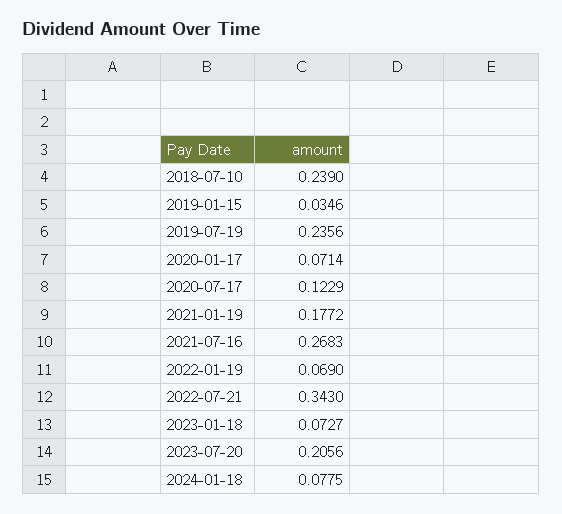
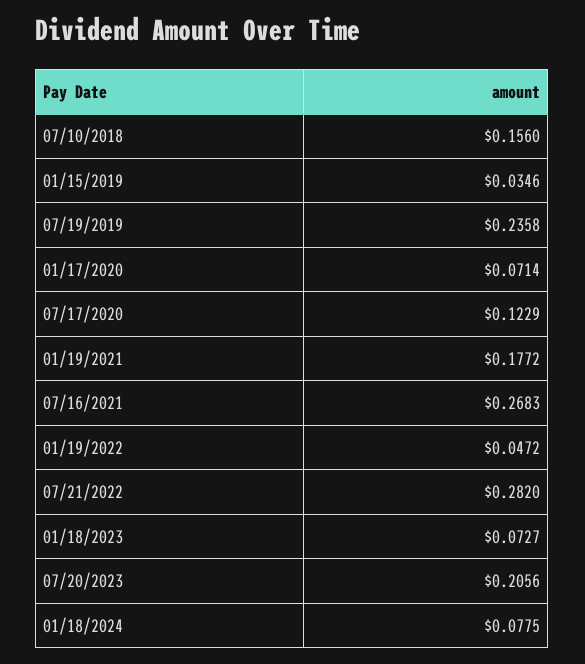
2018-07-10: 0.239 -> 0.156
2019-07-19: 0.2356 -> 0.2358
2022-01-19: 0.069 -> 0.0472
2022-07-21: 0.343 -> 0.282

